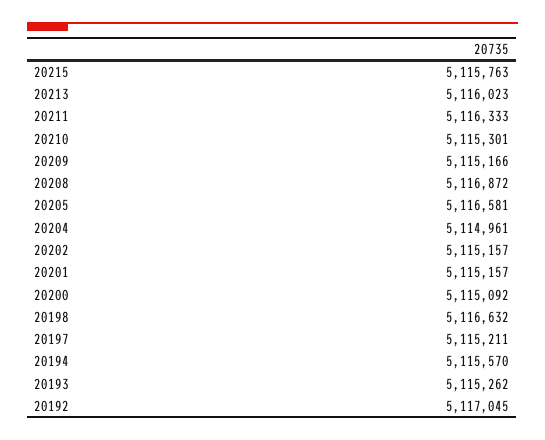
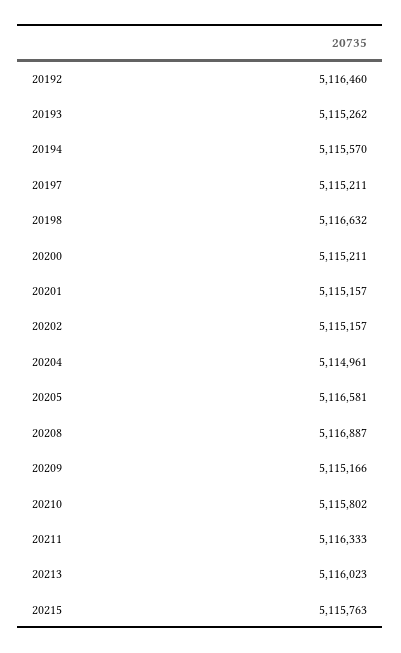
20210: 5115301 -> 5115802
20208: 5116872 -> 5116887
20200: 5115092 -> 5115211
20192: 5117045 -> 5116460

